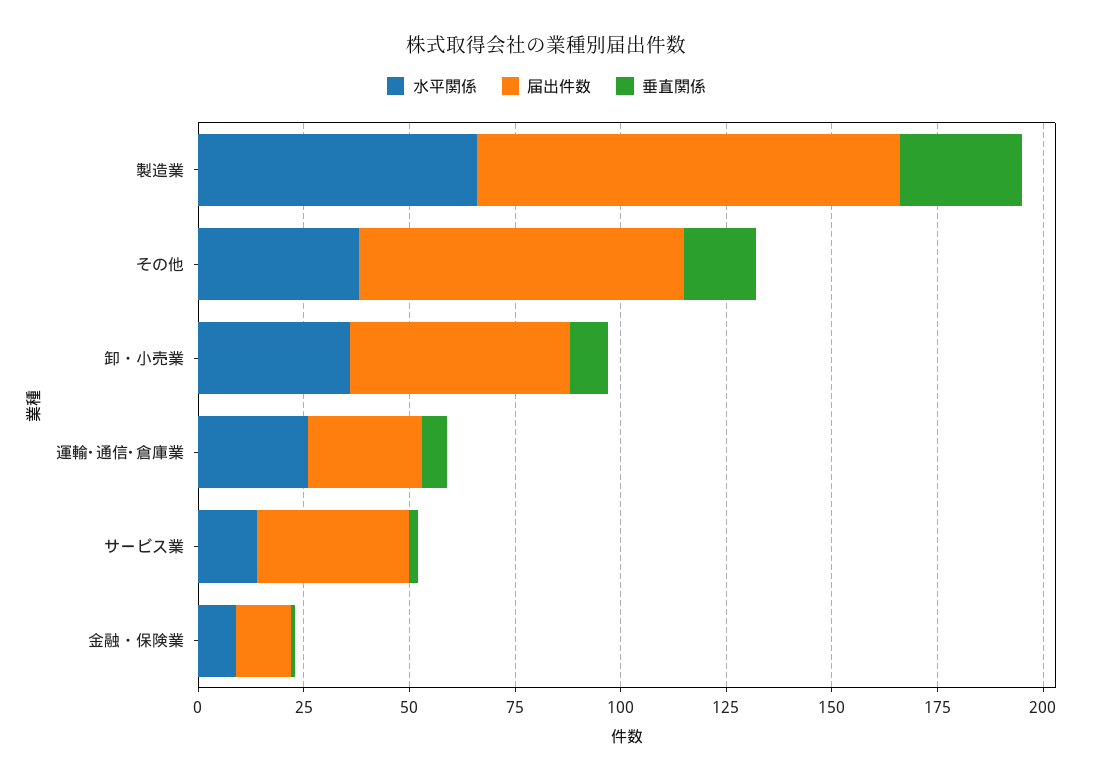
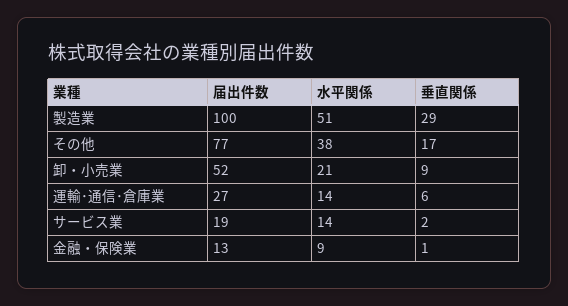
水平関係, 製造業: 65 -> 51
水平関係, 卸・小売業: 35 -> 21
水平関係, 運輸･通信･倉庫業: 25 -> 14
届出件数, サービス業: 35 -> 19

